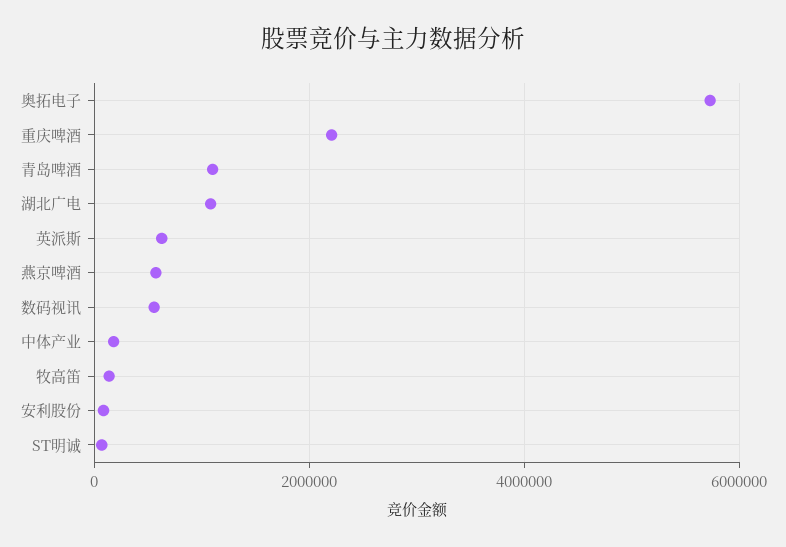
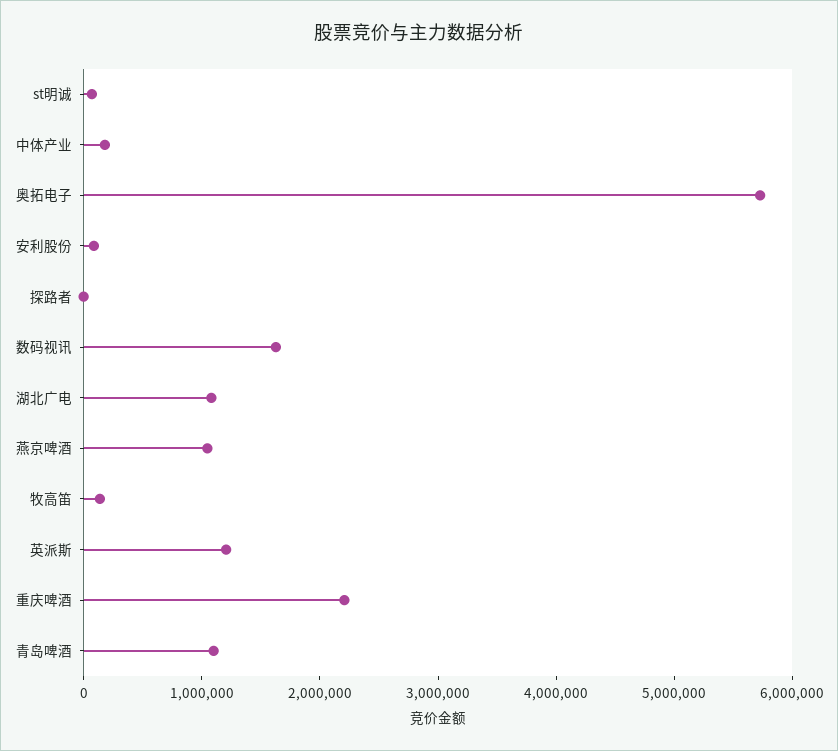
英派斯: 600000 -> 1200000
燕京啤酒: 600000 -> 1000000
数码视讯: 600000 -> 1600000
探路者: none -> 0

